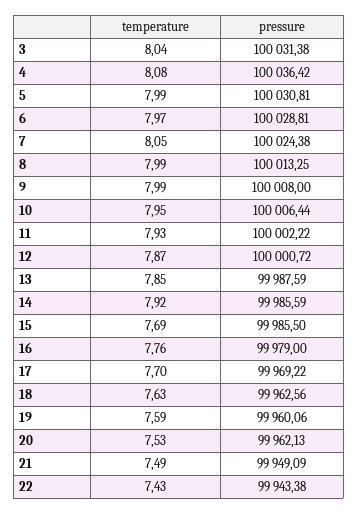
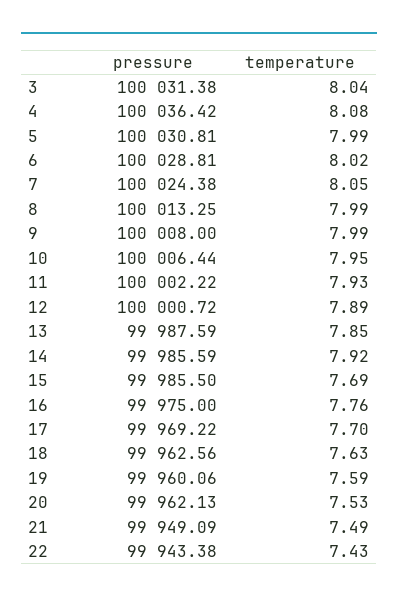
temperature, 6: 7.97 -> 8.02
temperature, 12: 7.87 -> 7.89
pressure, 16: 99979 -> 99975

